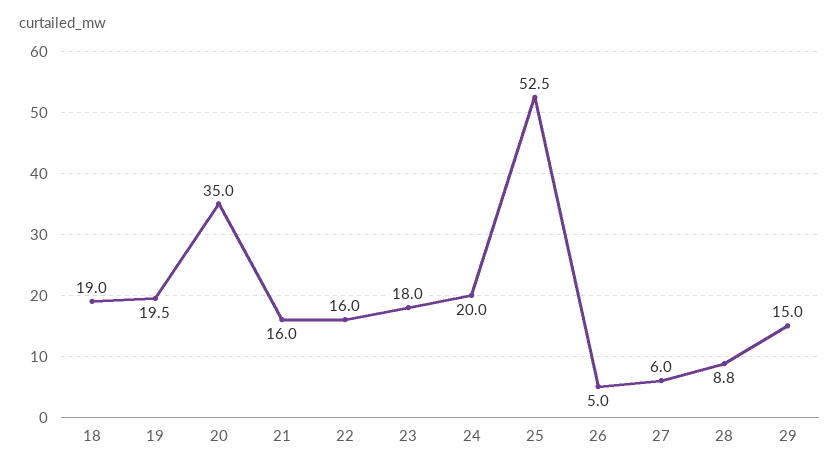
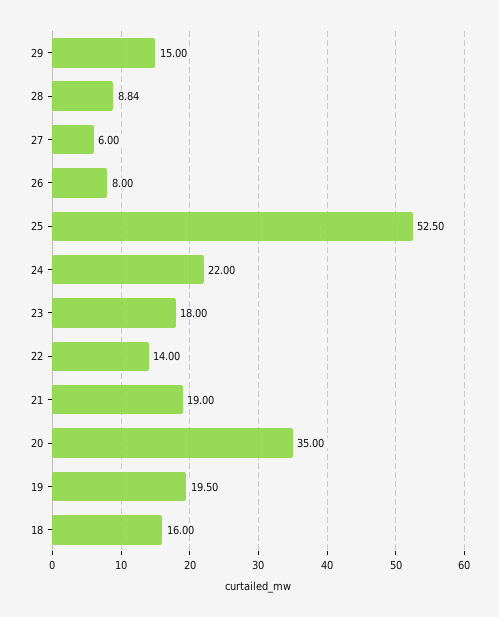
18: 19 -> 16
21: 16 -> 19
22: 16 -> 14
24: 20 -> 22
26: 5 -> 8

